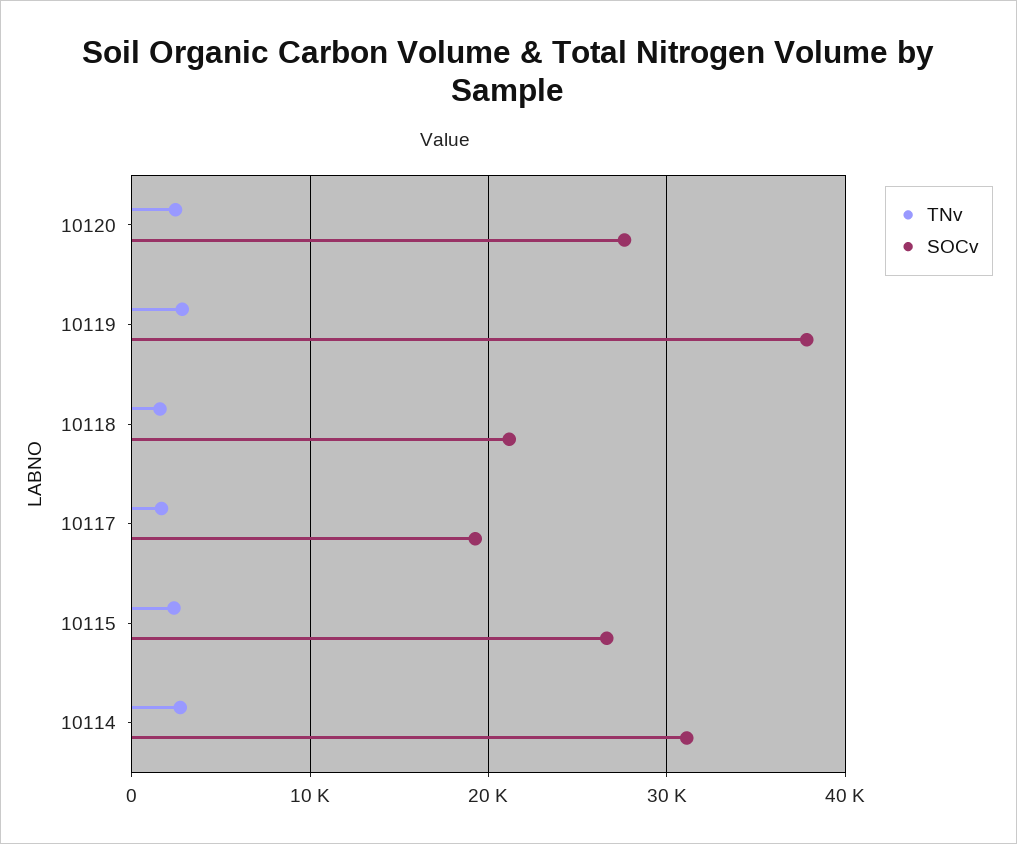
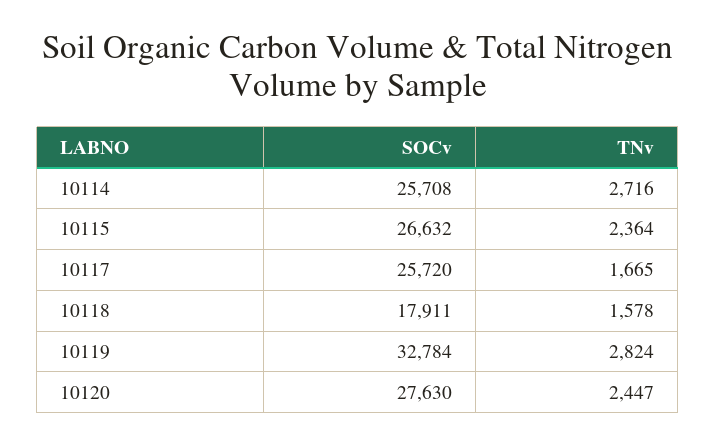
SOCv, 10119: 38000 -> 32784
SOCv, 10118: 21000 -> 17911
SOCv, 10117: 19000 -> 25720
SOCv, 10114: 31000 -> 25708

